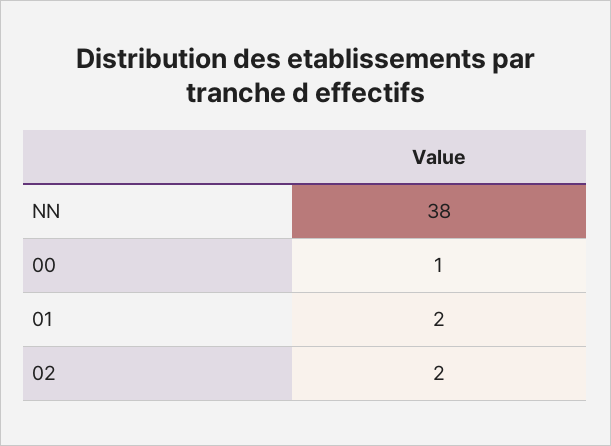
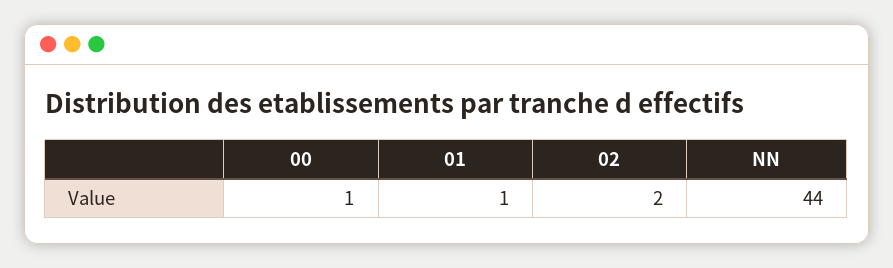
NN: 38 -> 44
01: 2 -> 1

